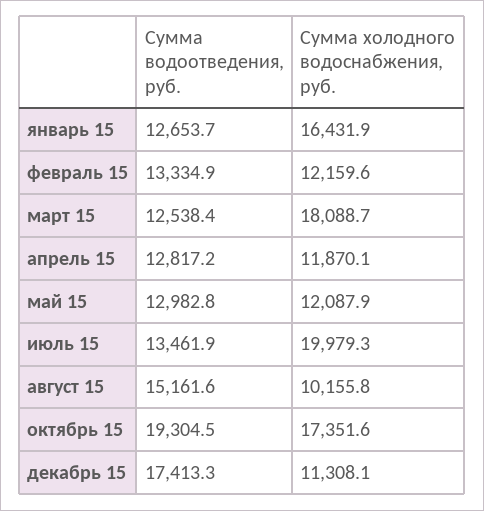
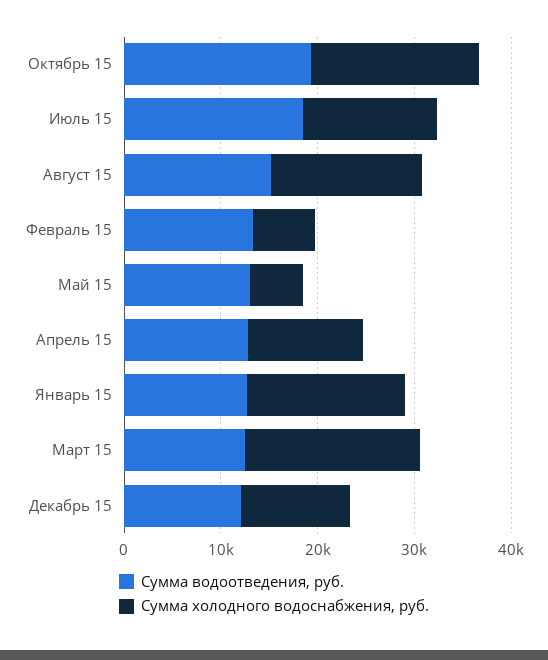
Сумма холодного водоснабжения, руб., февраль 15: 12159.6 -> 6000
Сумма холодного водоснабжения, руб., май 15: 12087.9 -> 6000
Сумма водоотведения, руб., июль 15: 13461.9 -> 18000
Сумма холодного водоснабжения, руб., июль 15: 19979.3 -> 14000
Сумма холодного водоснабжения, руб., август 15: 10155.8 -> 16000
Сумма водоотведения, руб., декабрь 15: 17413.3 -> 12000

